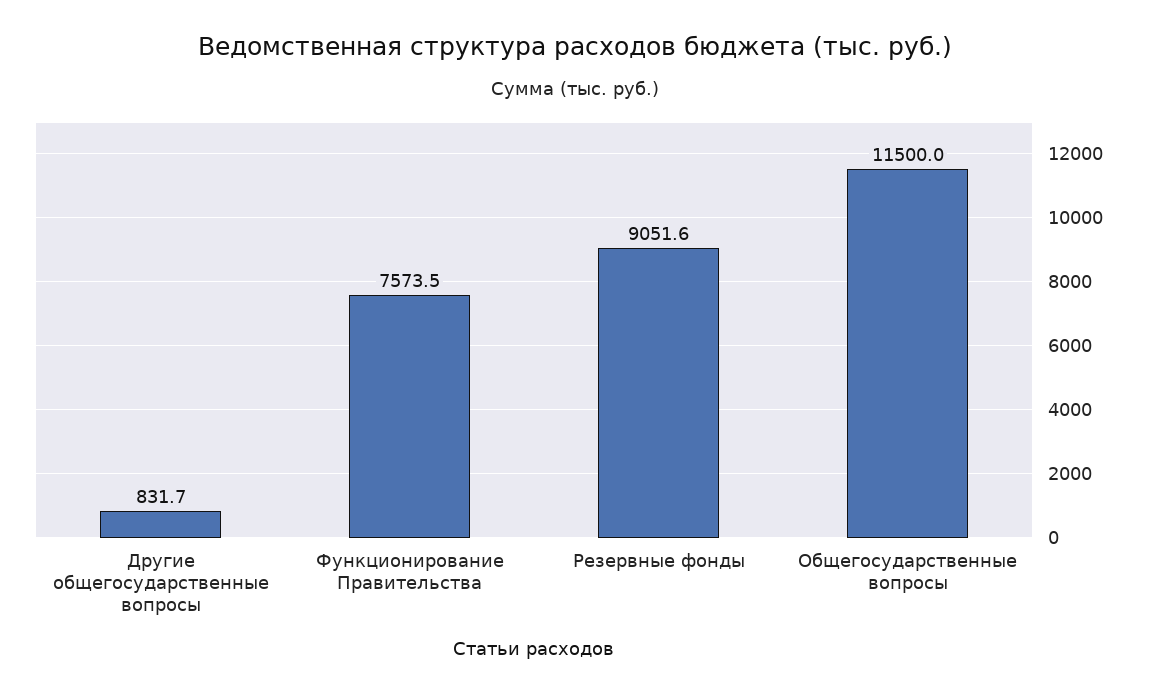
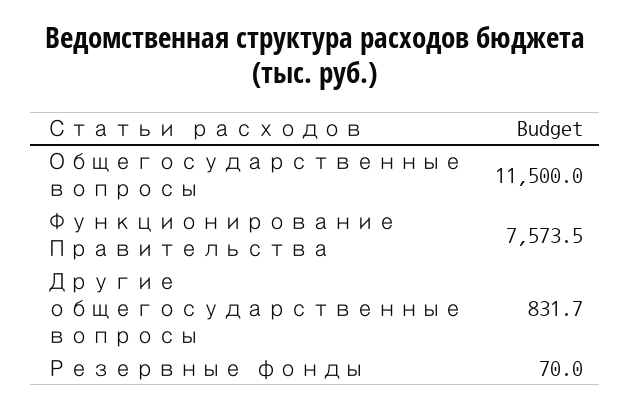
Резервные фонды: 9051.6 -> 70

